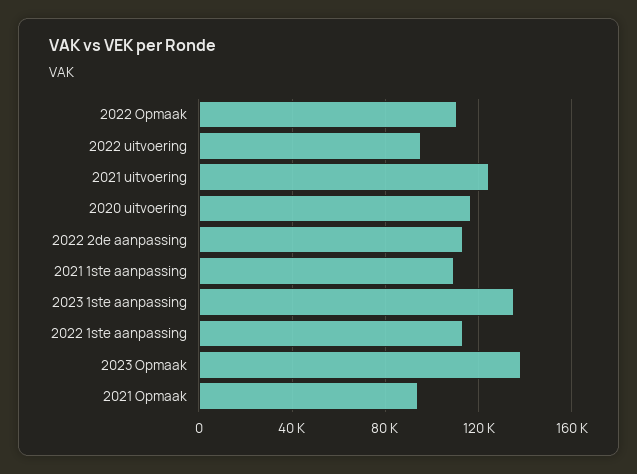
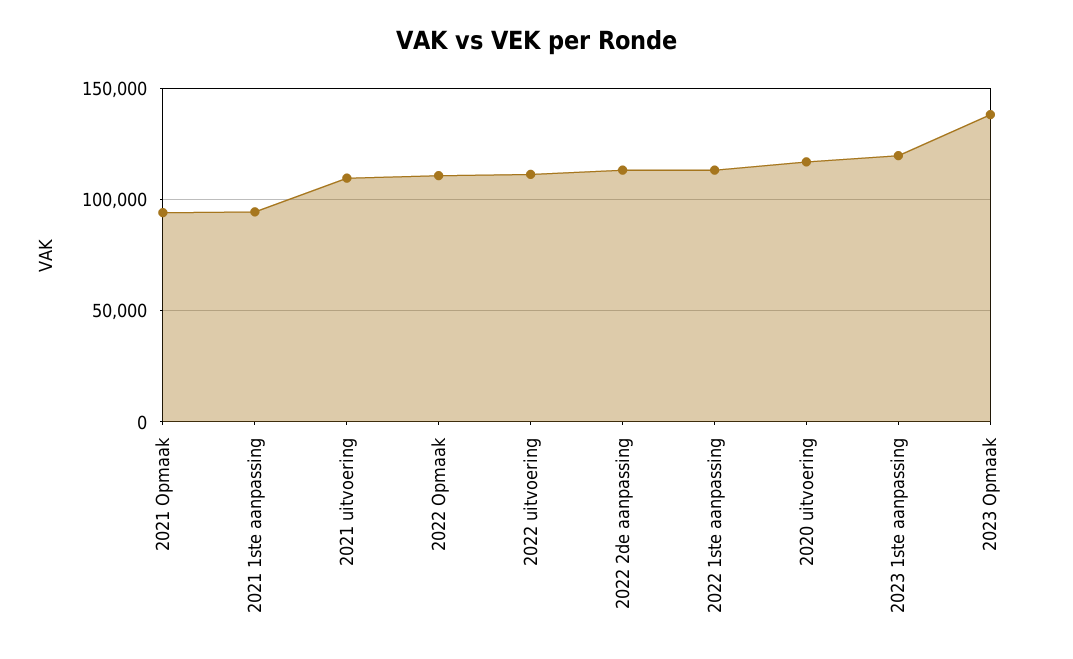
2022 uitvoering: 95000 -> 110000
2021 uitvoering: 125000 -> 110000
2021 1ste aanpassing: 110000 -> 95000
2023 1ste aanpassing: 135000 -> 120000

